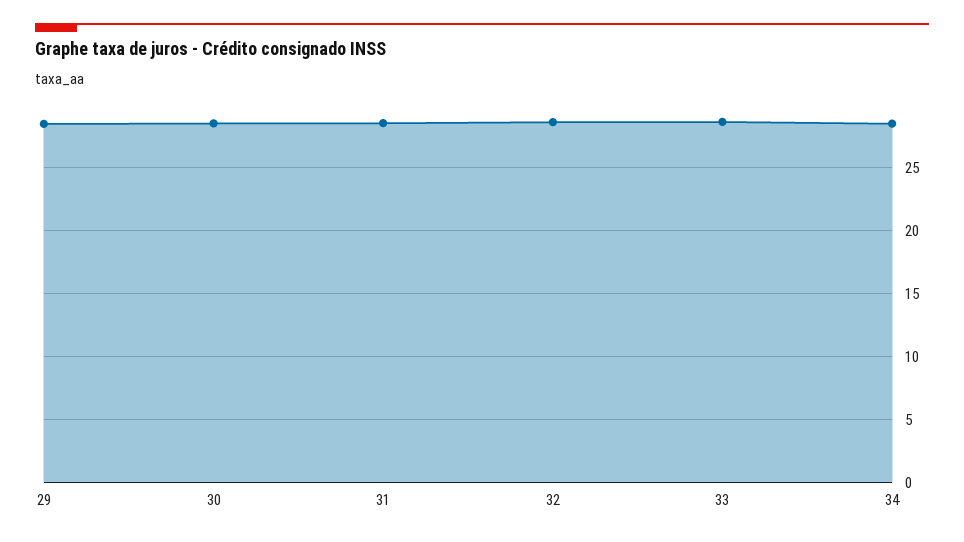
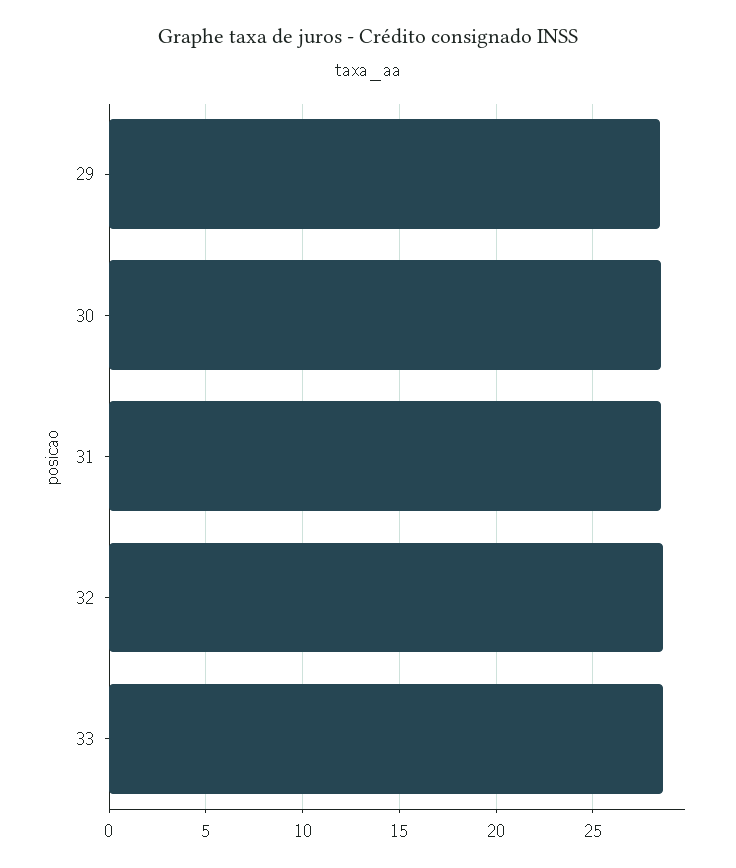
34: 28.5 -> none

